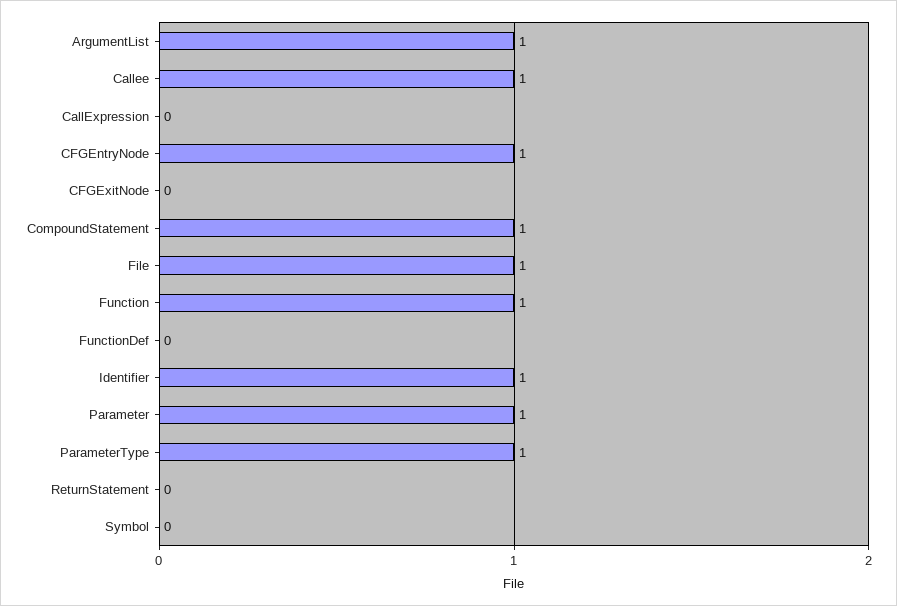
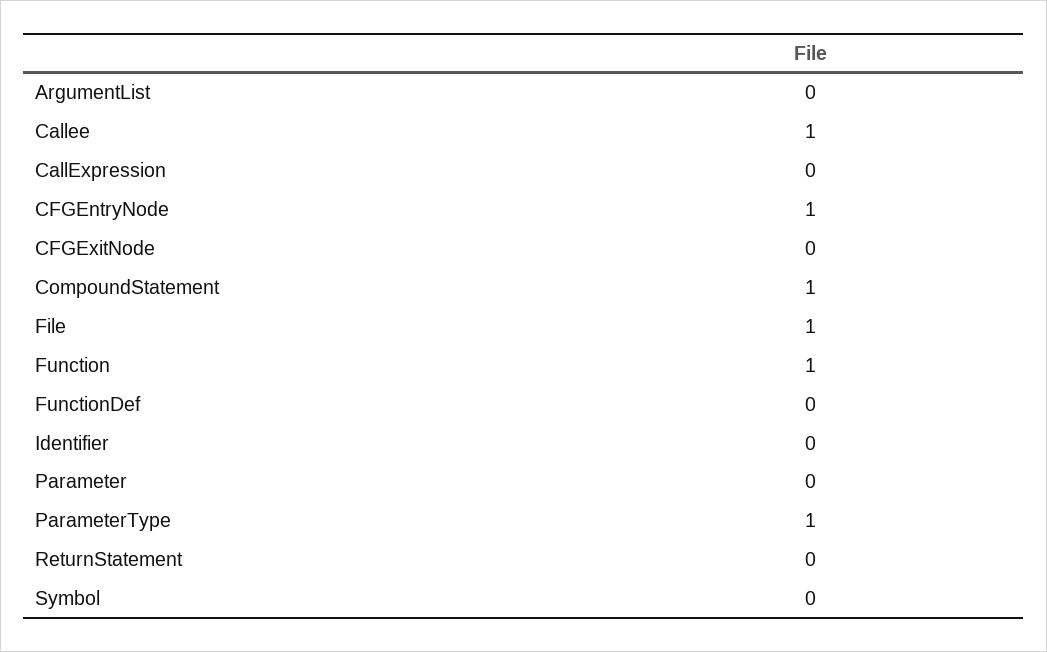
ArgumentList: 1 -> 0
Identifier: 1 -> 0
Parameter: 1 -> 0

